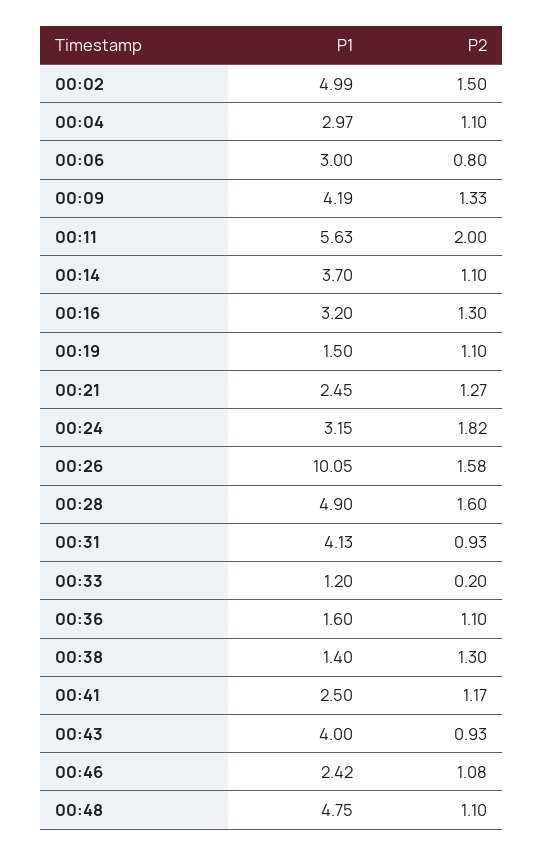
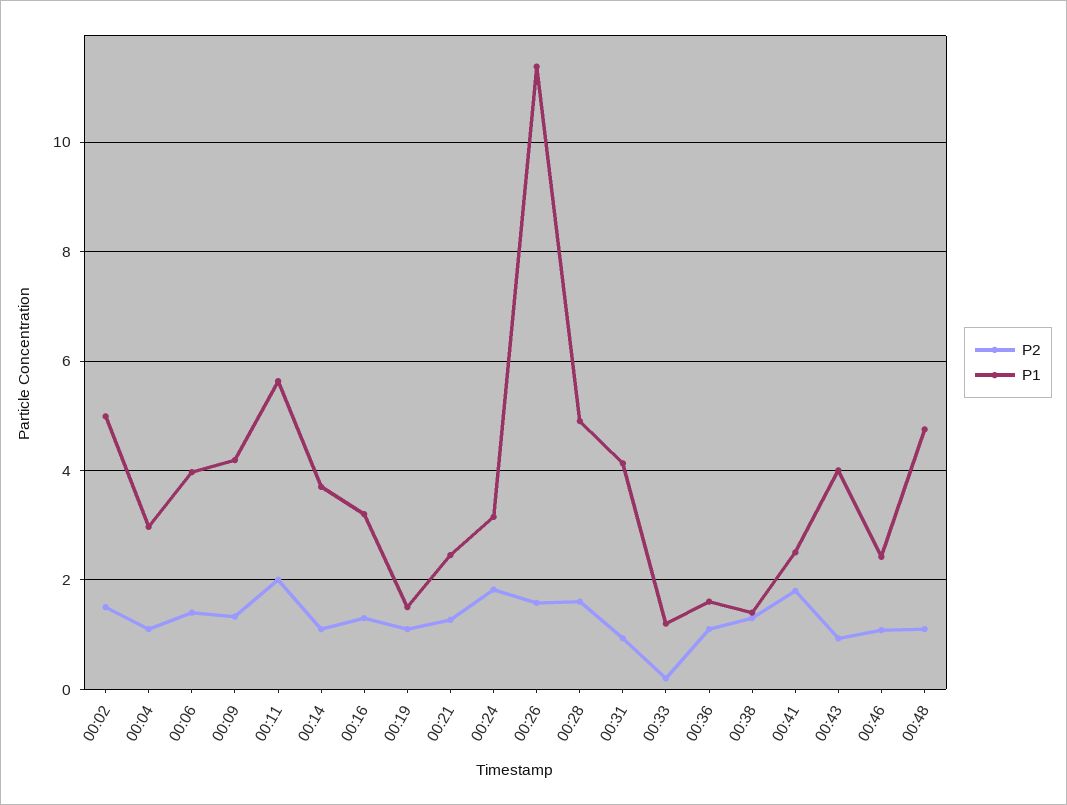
P1, 00:06: 3 -> 4
P2, 00:06: 0.8 -> 1.4
P1, 00:26: 10.05 -> 11.4
P2, 00:41: 1.17 -> 1.8

